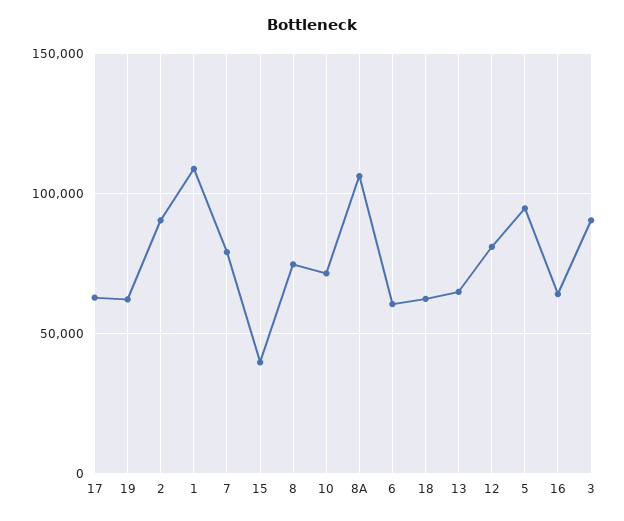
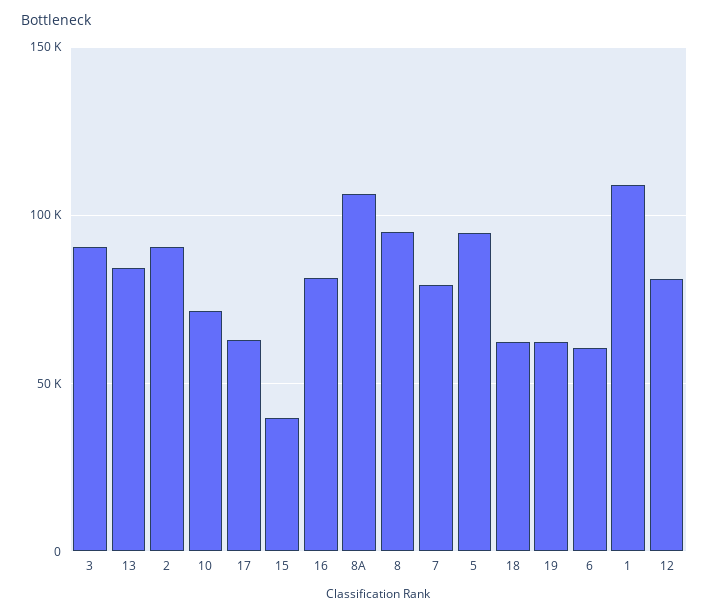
8: 75000 -> 95000
13: 65000 -> 85000
16: 65000 -> 80000

